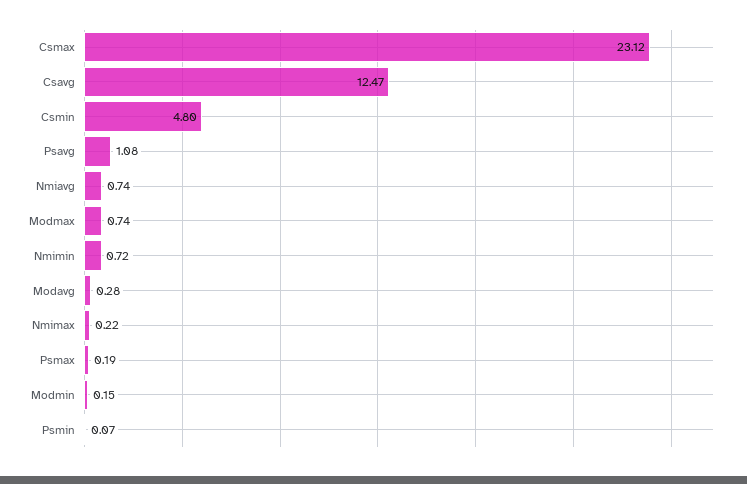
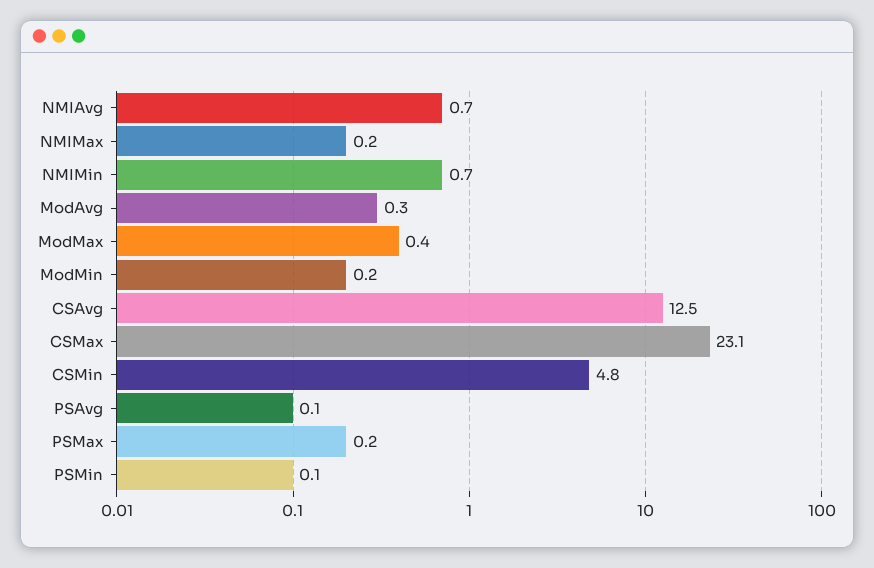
Psavg: 1.08 -> 0.1
Modmax: 0.74 -> 0.4

